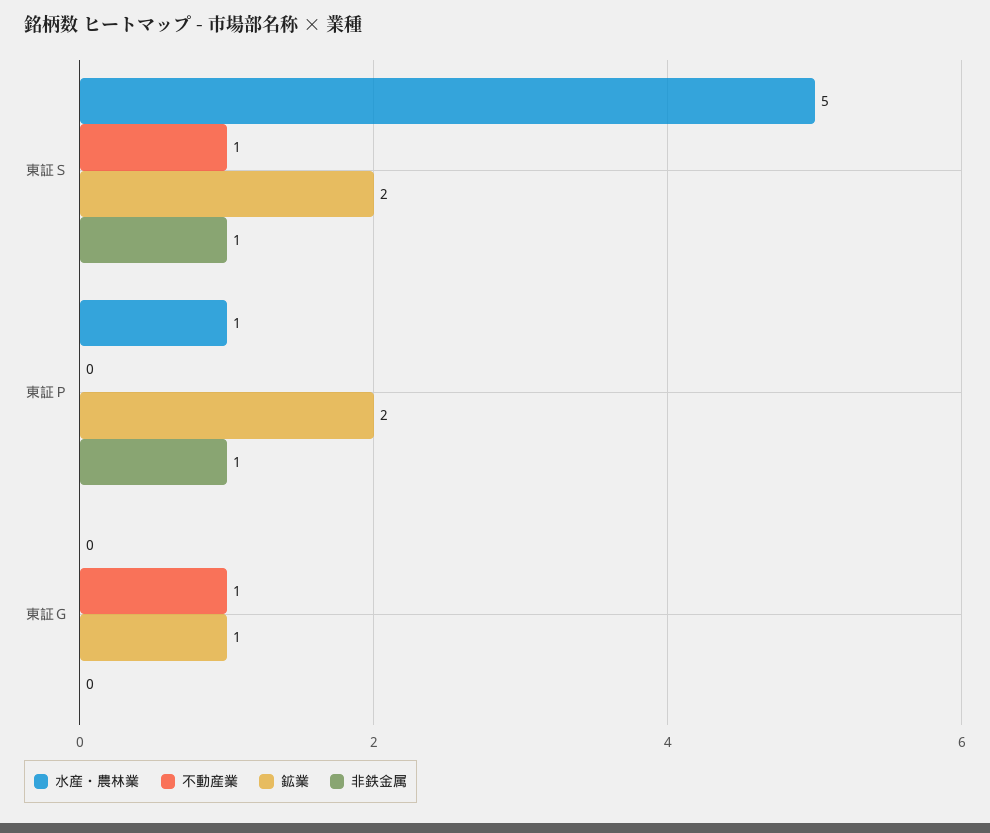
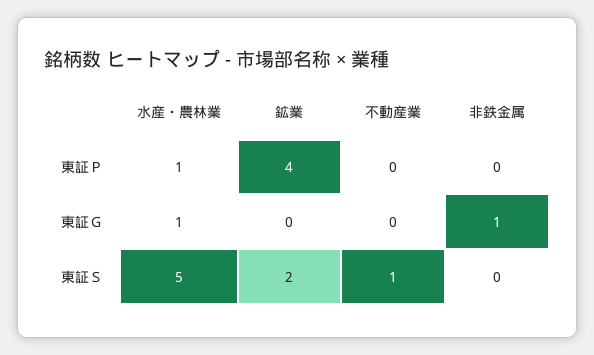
非鉄金属, 東証Ｓ: 1 -> 0
鉱業, 東証Ｐ: 2 -> 4
非鉄金属, 東証Ｐ: 1 -> 0
水産・農林業, 東証Ｇ: 0 -> 1
不動産業, 東証Ｇ: 1 -> 0
鉱業, 東証Ｇ: 1 -> 0
非鉄金属, 東証Ｇ: 0 -> 1

